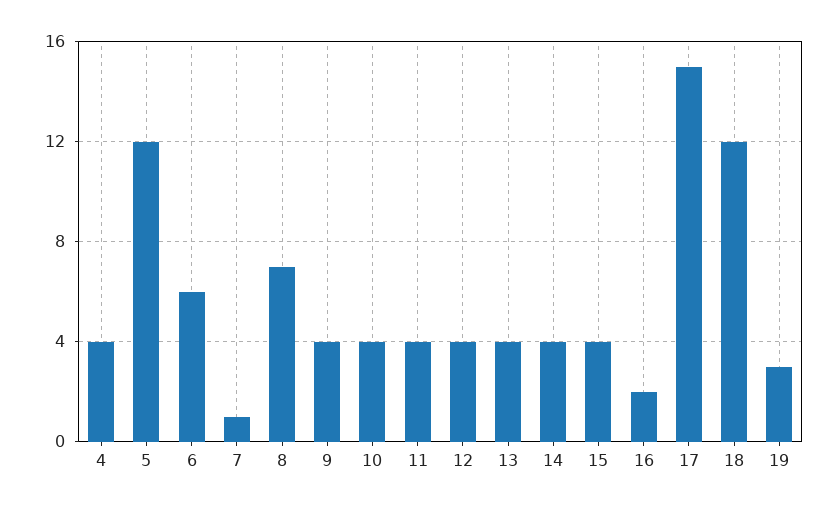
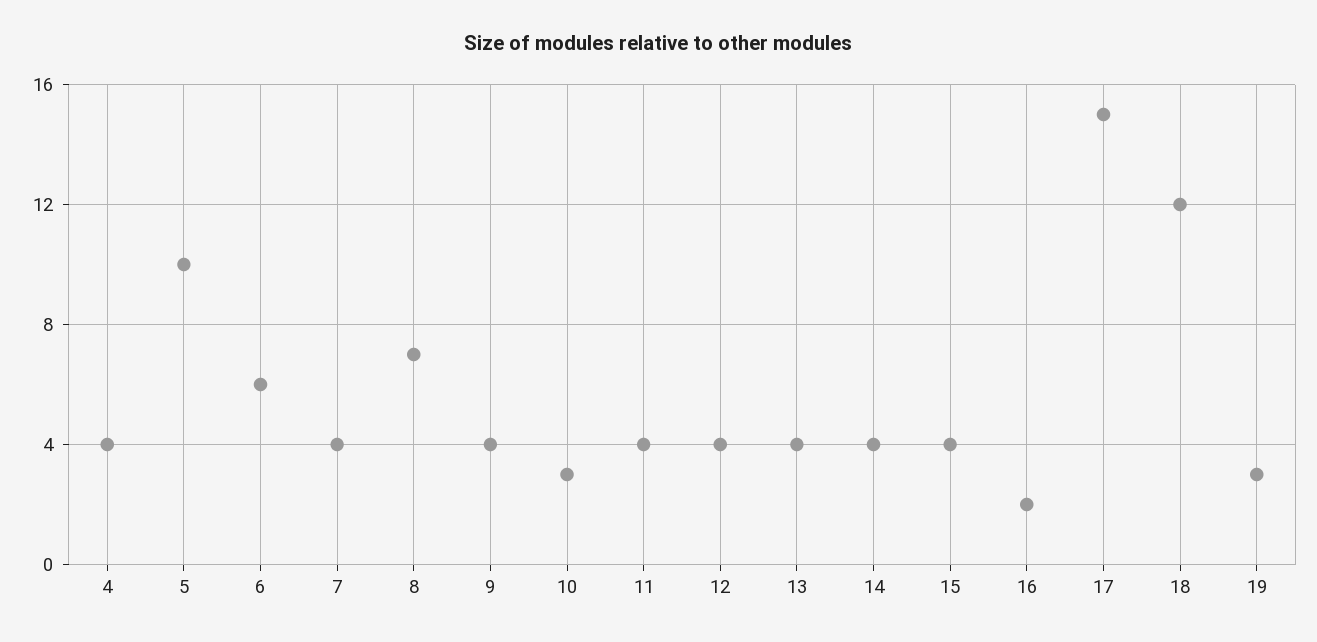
5: 12 -> 10
7: 1 -> 4
10: 4 -> 3

